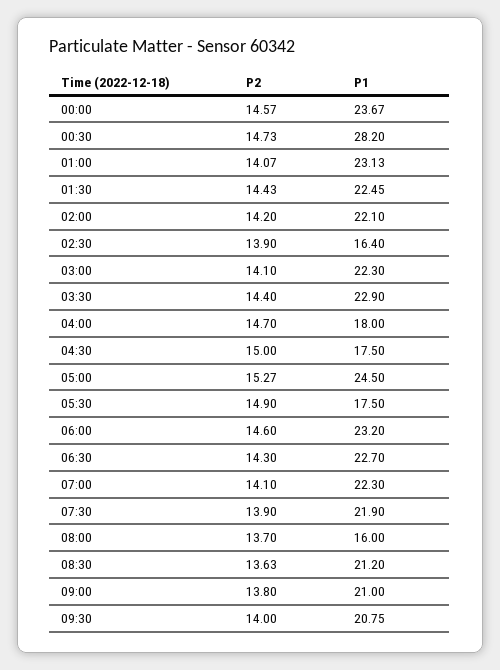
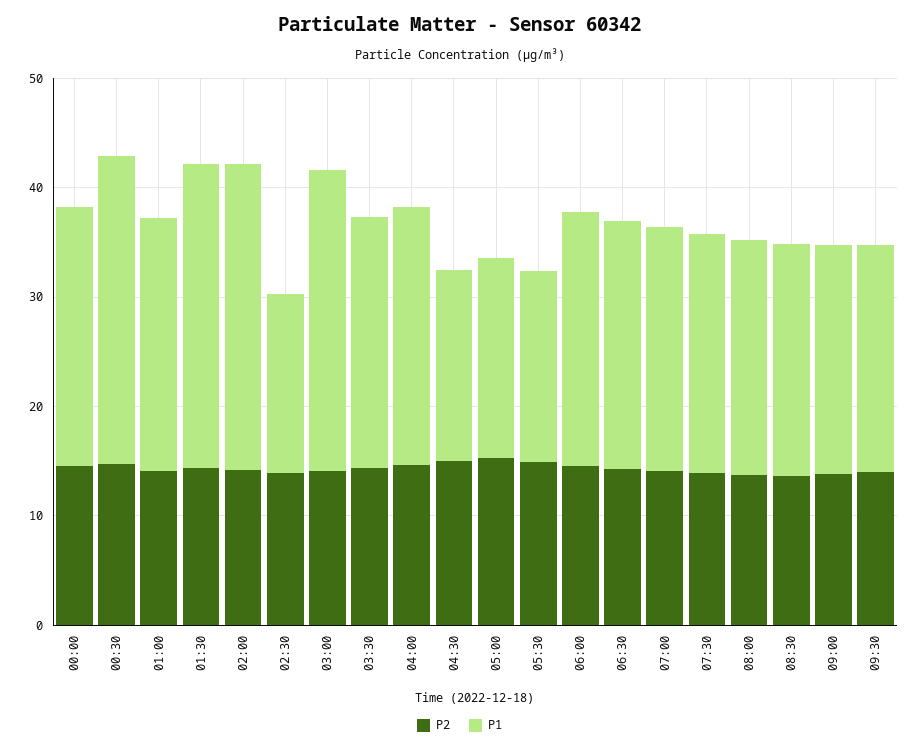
P1, 01:30: 22.45 -> 28
P1, 02:00: 22.1 -> 28
P1, 03:00: 22.3 -> 28
P1, 04:00: 18 -> 24
P1, 05:00: 24.5 -> 18
P1, 08:00: 16 -> 22

